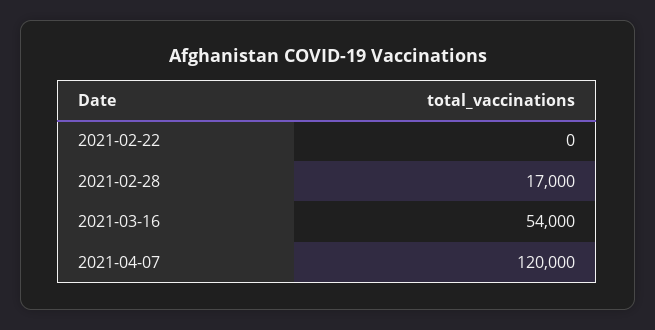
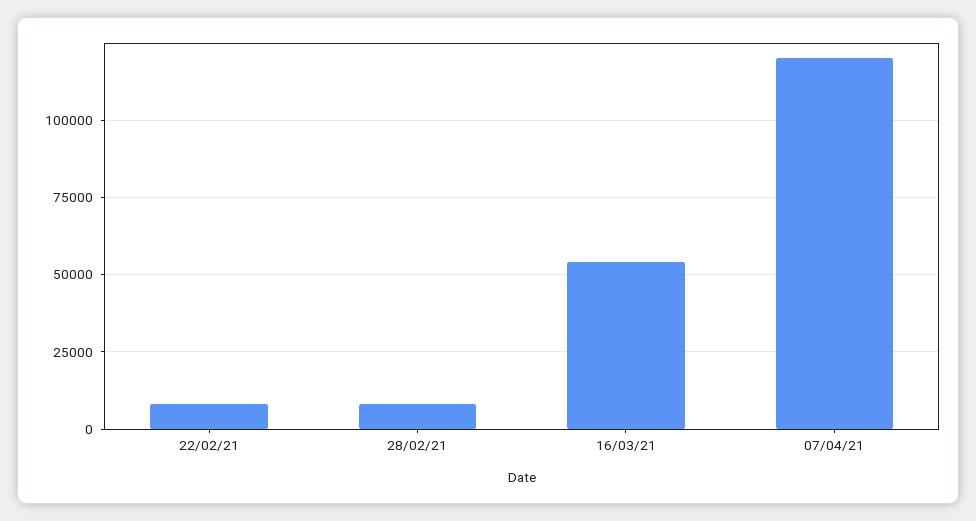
2021-02-22: 0 -> 7500
2021-02-28: 17000 -> 7500

